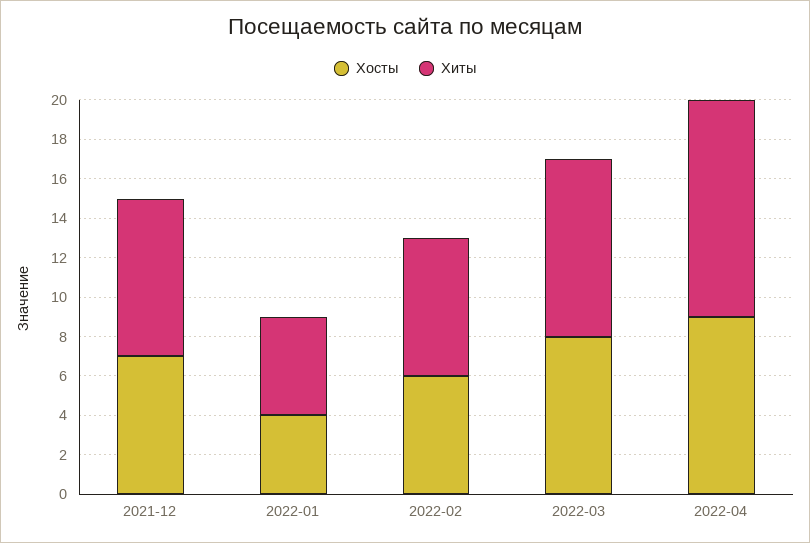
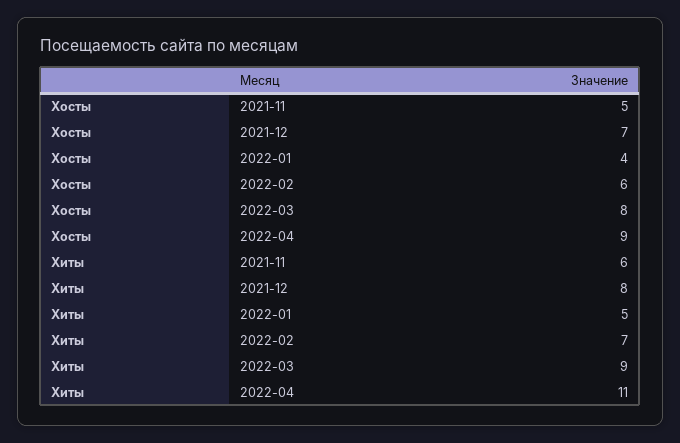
Хосты, 2021-11: none -> 5
Хиты, 2021-11: none -> 6

